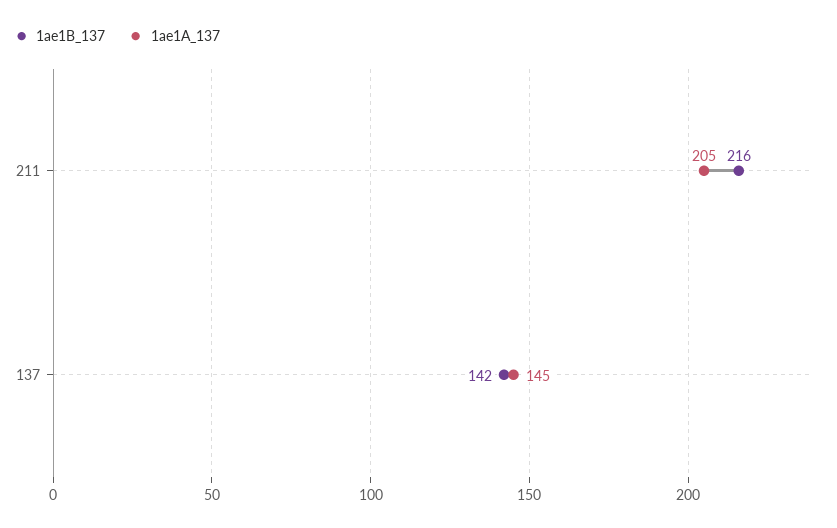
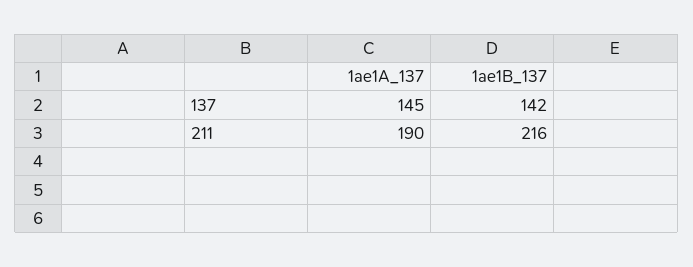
1ae1A_137, 211: 205 -> 190

